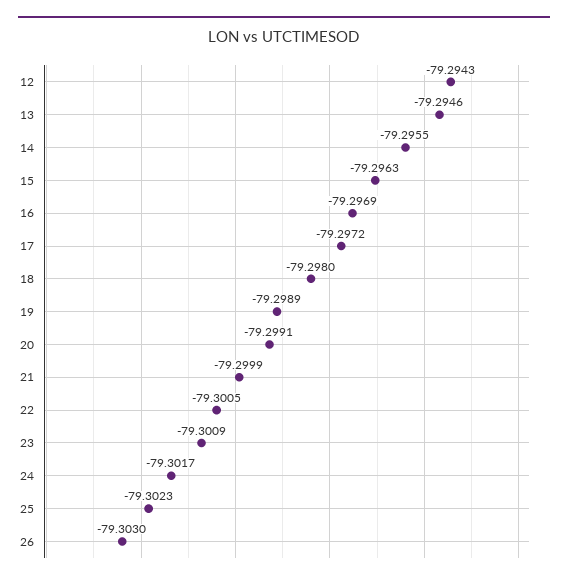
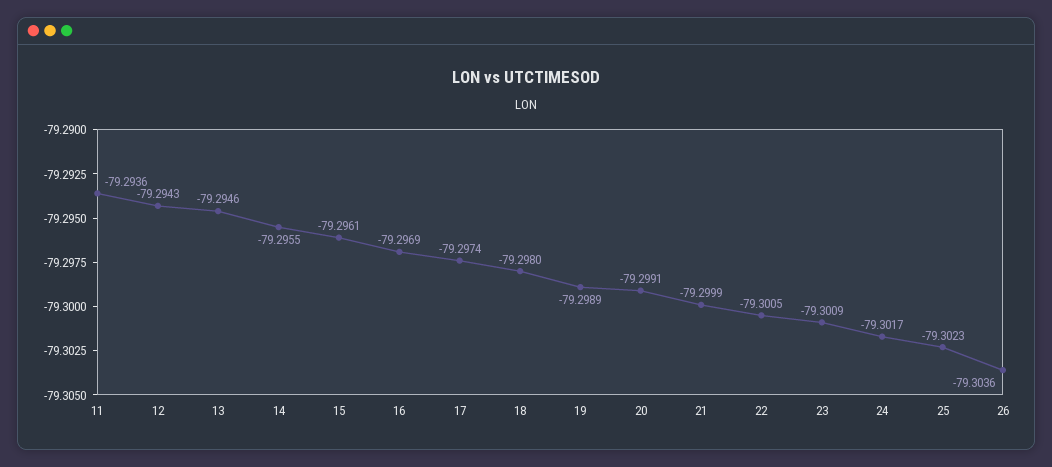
15: -79.2963 -> -79.2961
17: -79.2972 -> -79.2974
26: -79.303 -> -79.3036
11: none -> -79.2936

